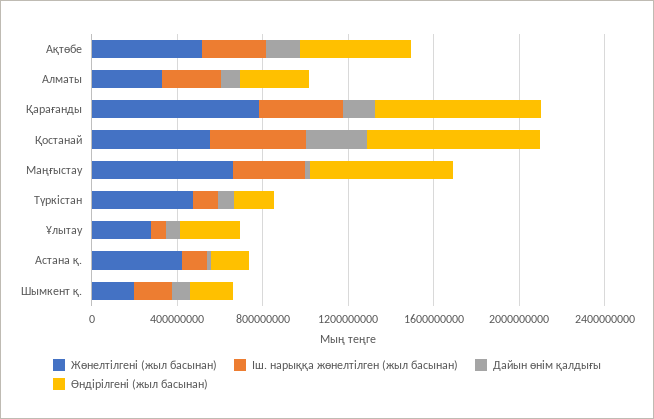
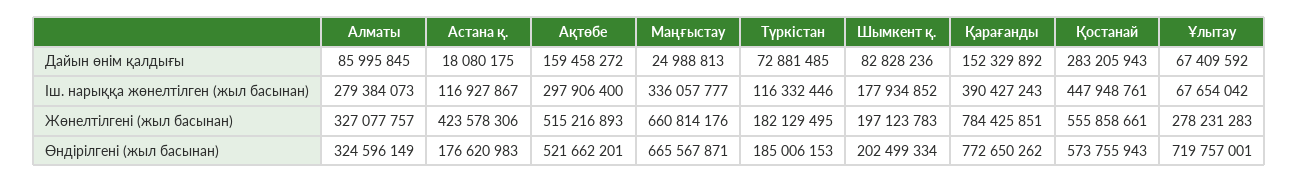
Өндірілгені (жыл басынан), Қостанай: 800000000 -> 573755943
Жөнелтілгені (жыл басынан), Түркістан: 500000000 -> 182129495
Өндірілгені (жыл басынан), Ұлытау: 300000000 -> 719757001

